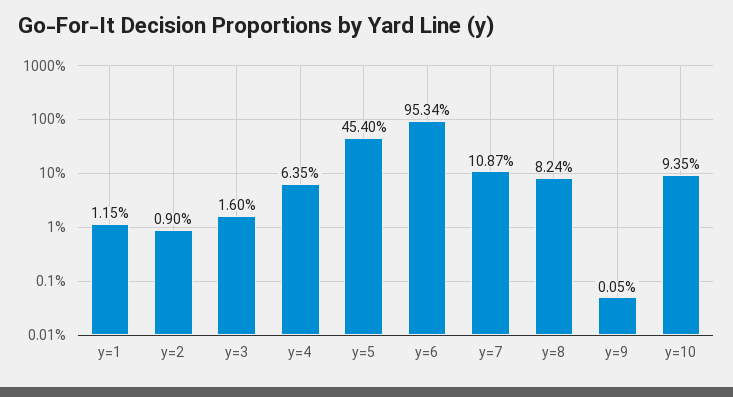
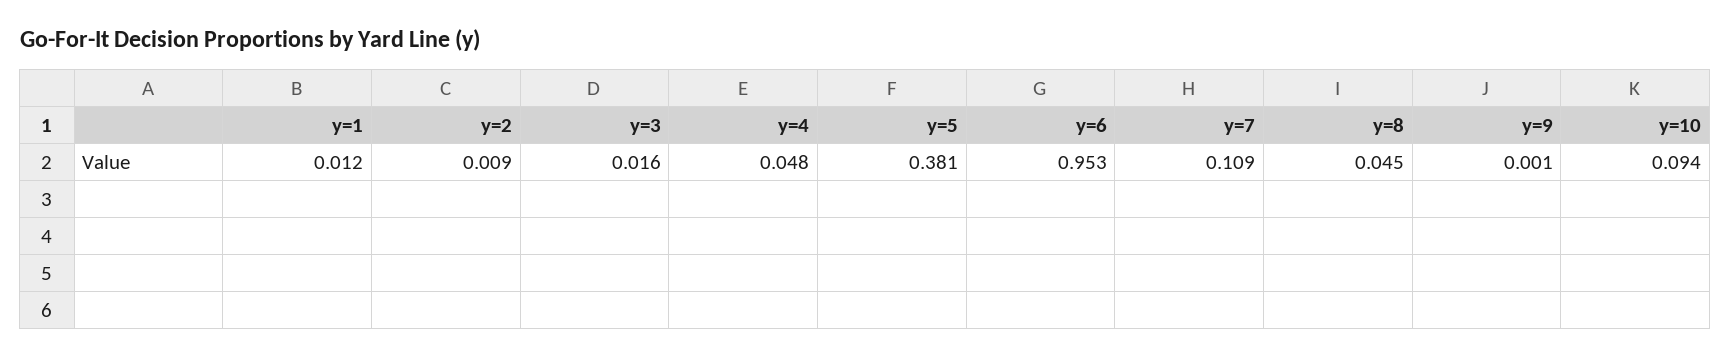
y=4: 0.0635 -> 0.048
y=5: 0.454 -> 0.381
y=8: 0.0824 -> 0.045

